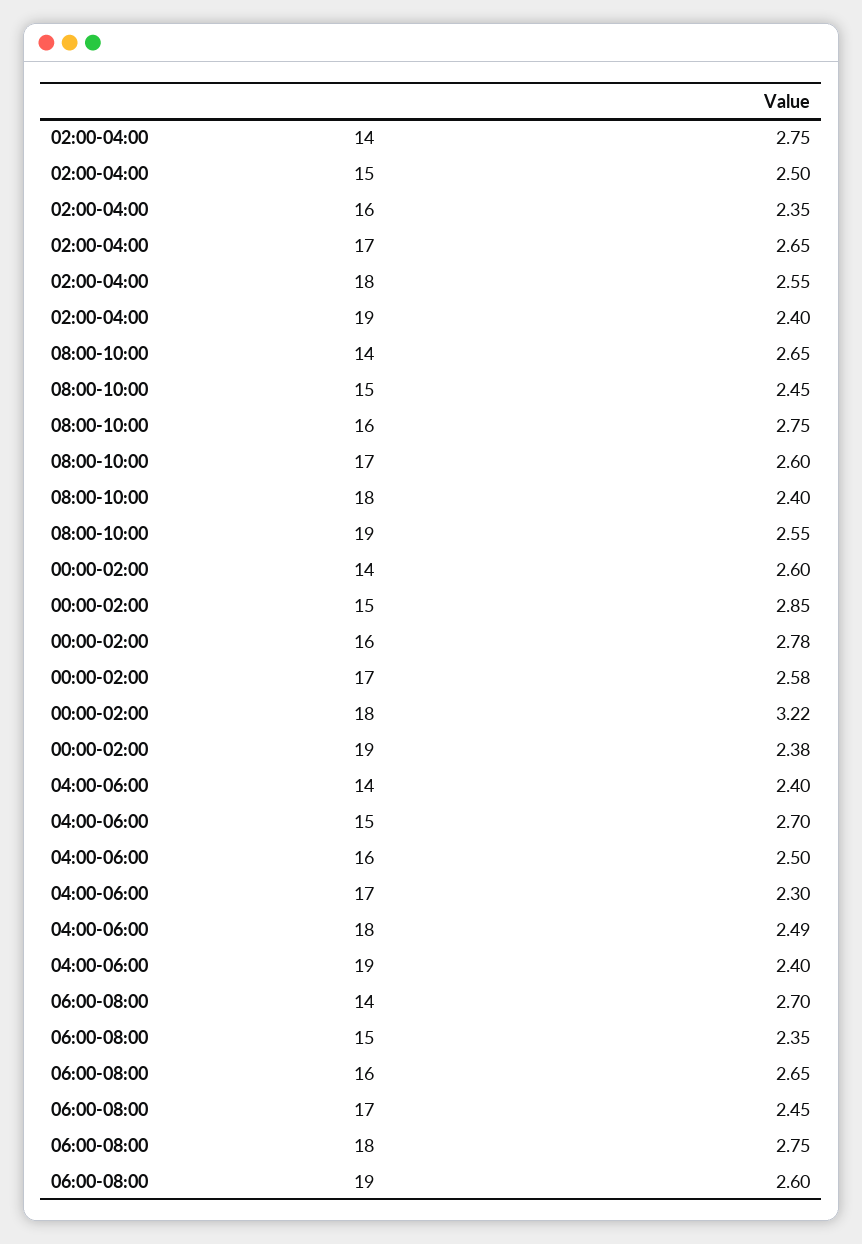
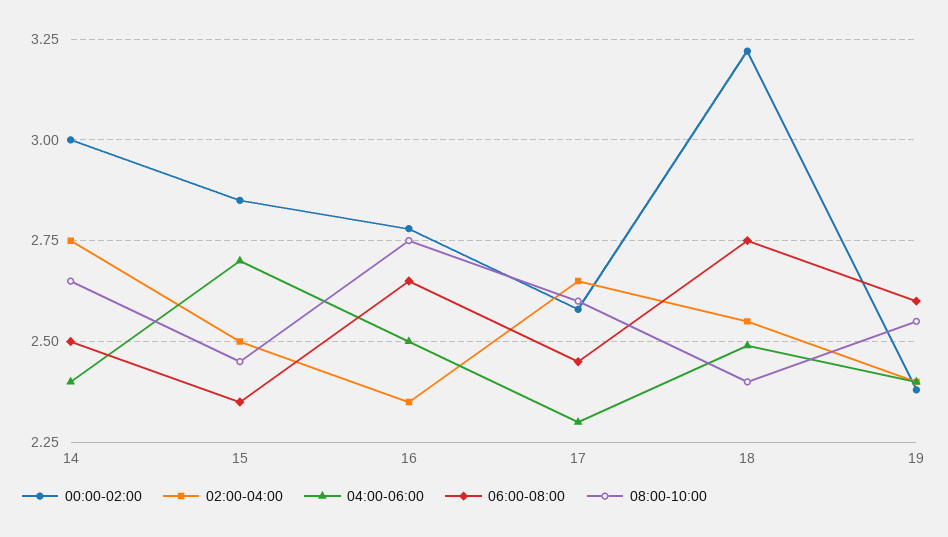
00:00-02:00, 14: 2.6 -> 3
06:00-08:00, 14: 2.7 -> 2.5

